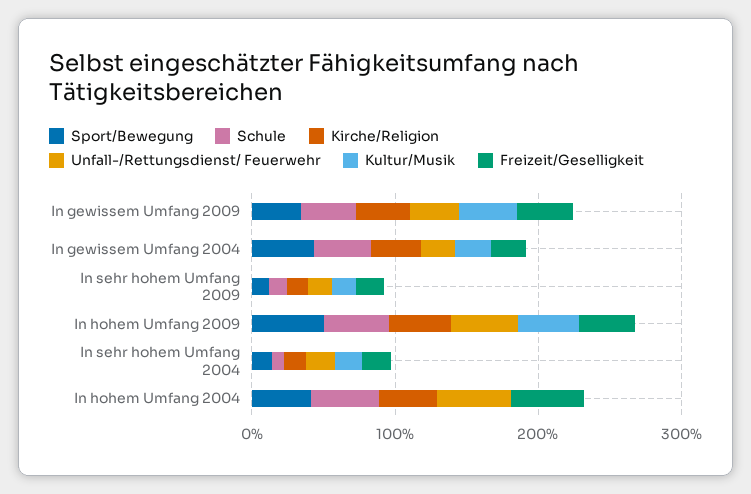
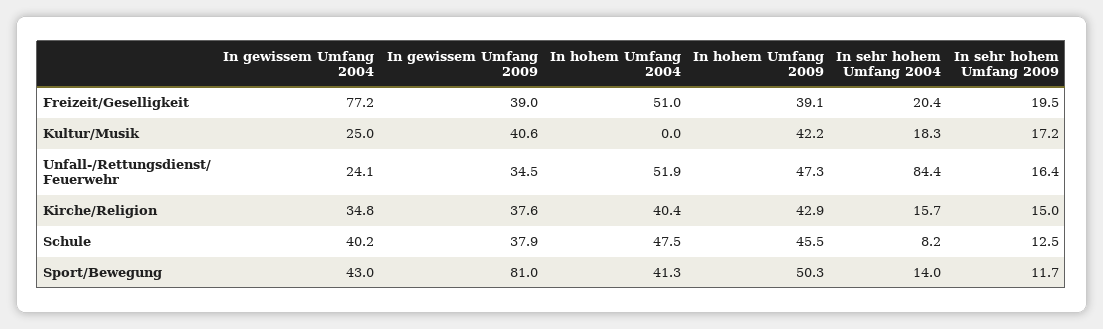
Sport/Bewegung, In gewissem Umfang 2009: 40 -> 81
Freizeit/Geselligkeit, In gewissem Umfang 2004: 20 -> 77.2
Unfall-/Rettungsdienst/ Feuerwehr, In sehr hohem Umfang 2004: 20 -> 84.4

